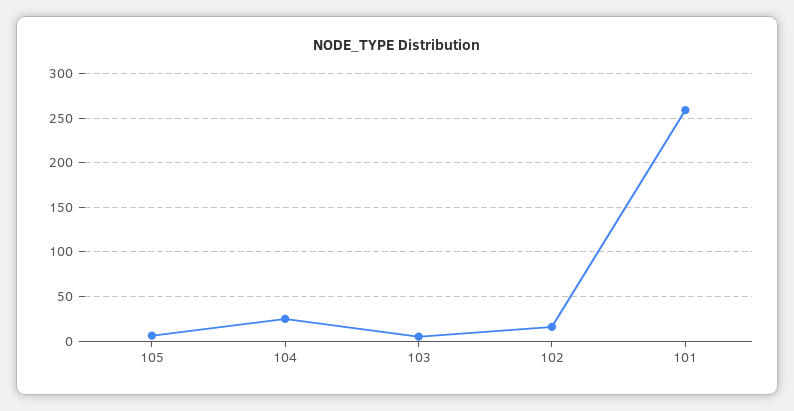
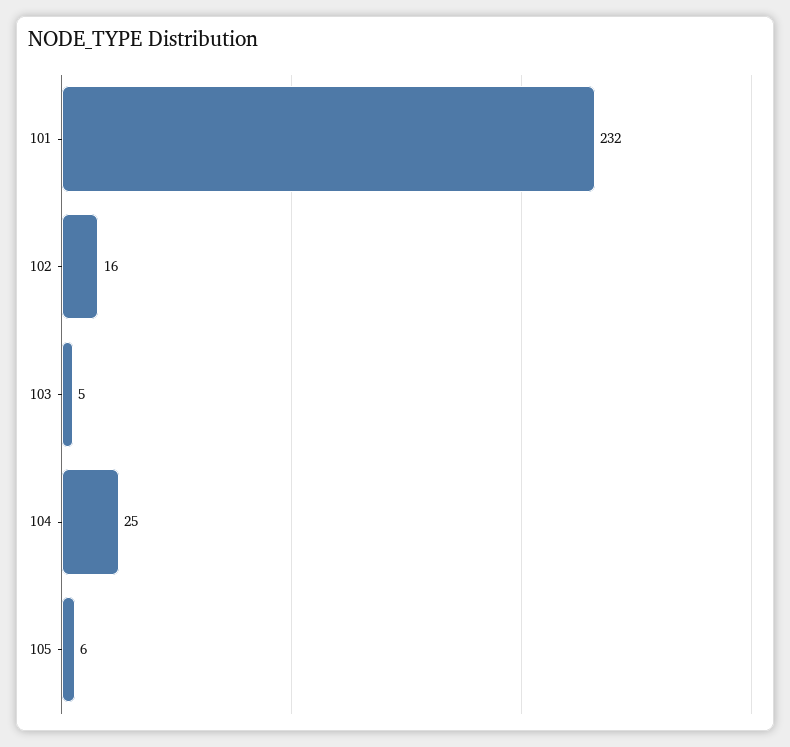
101: 260 -> 232

